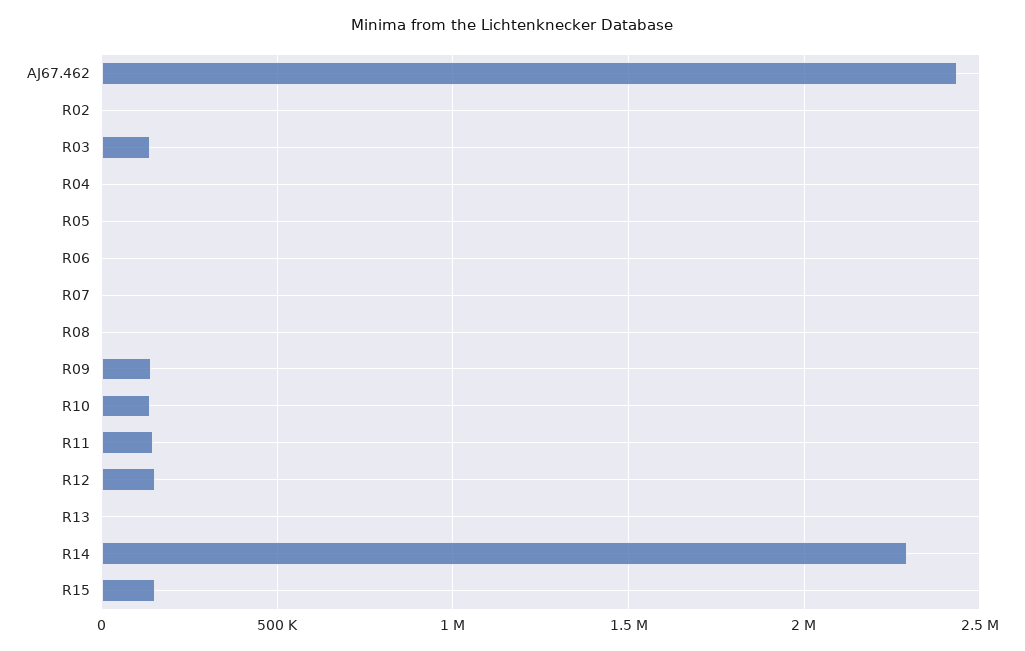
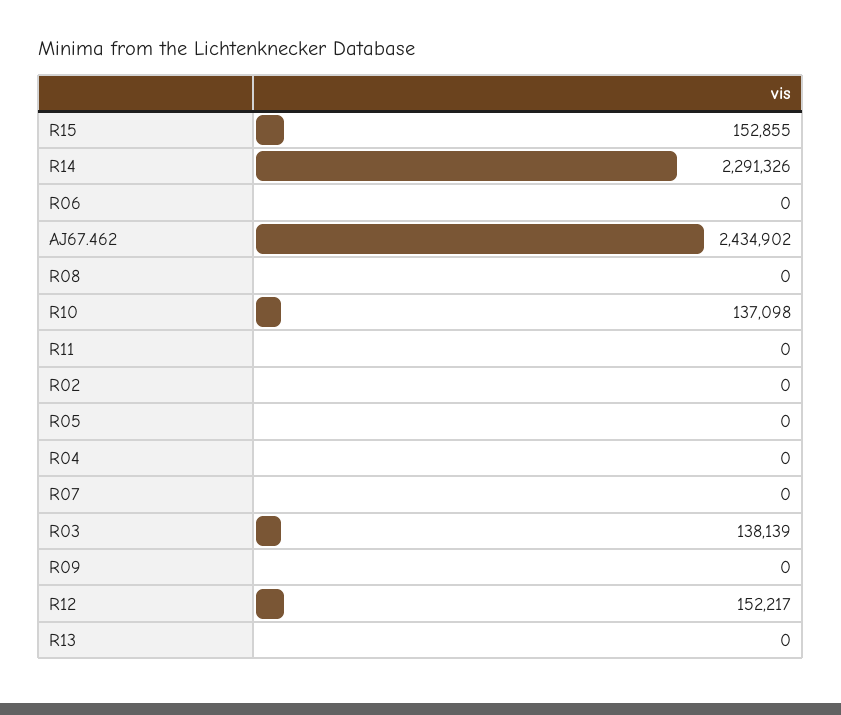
R09: 150000 -> 0
R11: 150000 -> 0

